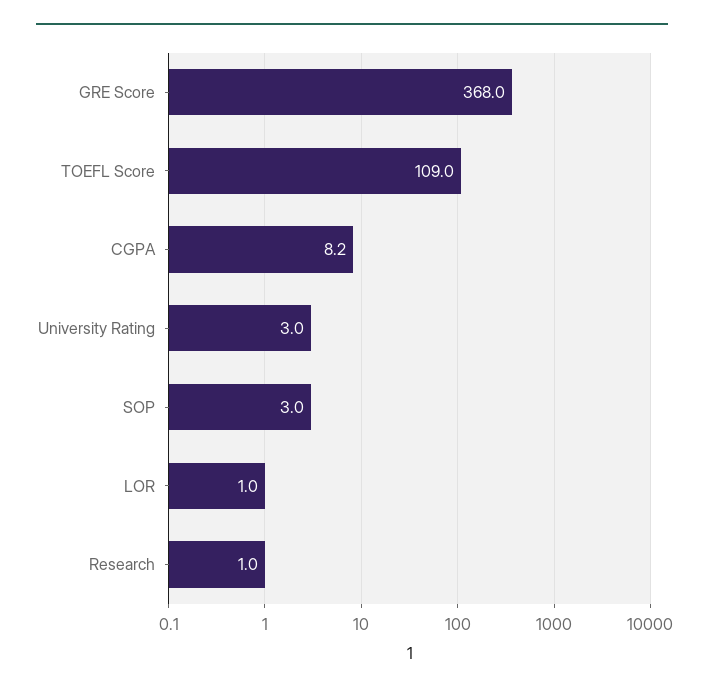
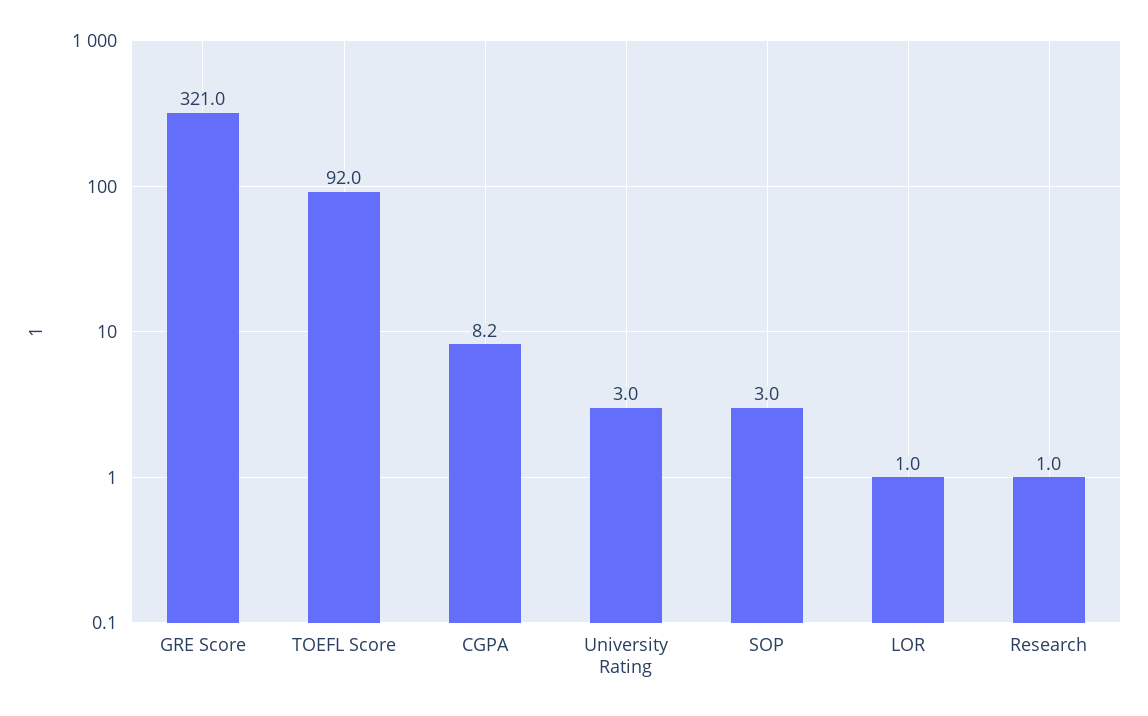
GRE Score: 368 -> 321
TOEFL Score: 109 -> 92

